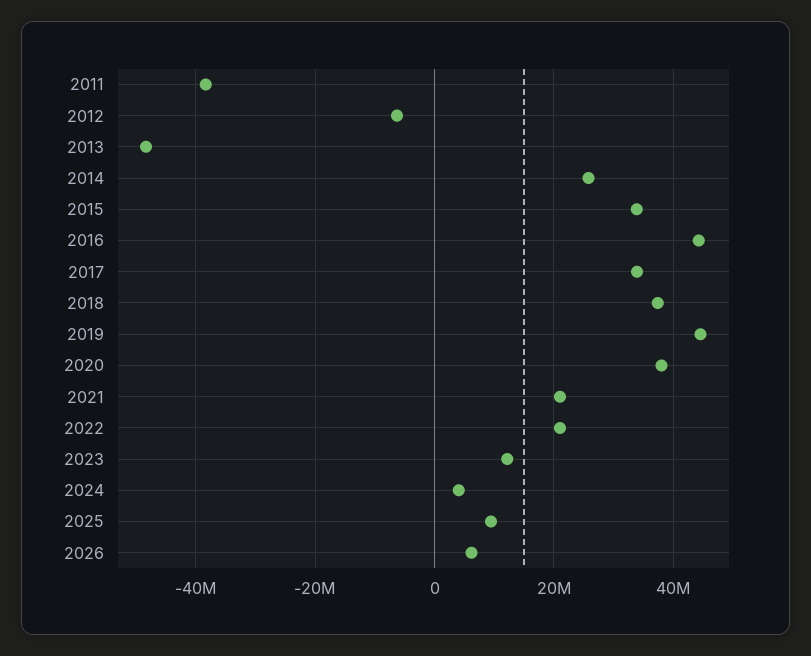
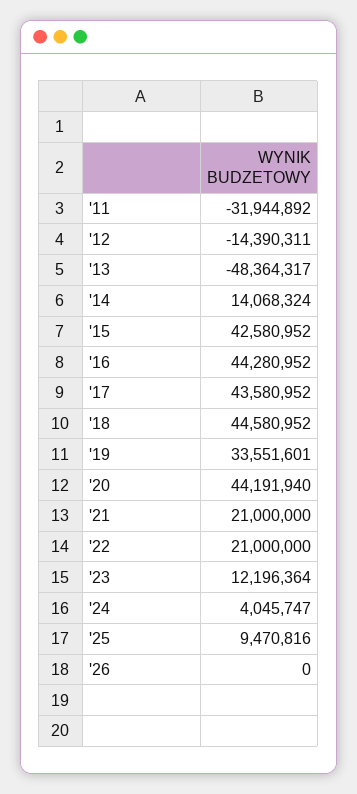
2011: -38000000 -> -31944892
2012: -6000000 -> -14390311
2014: 26000000 -> 14068324
2015: 34000000 -> 42580952
2017: 34000000 -> 43580952
2018: 38000000 -> 44580952
2019: 44000000 -> 33551601
2020: 38000000 -> 44191940
2026: 6000000 -> 0

